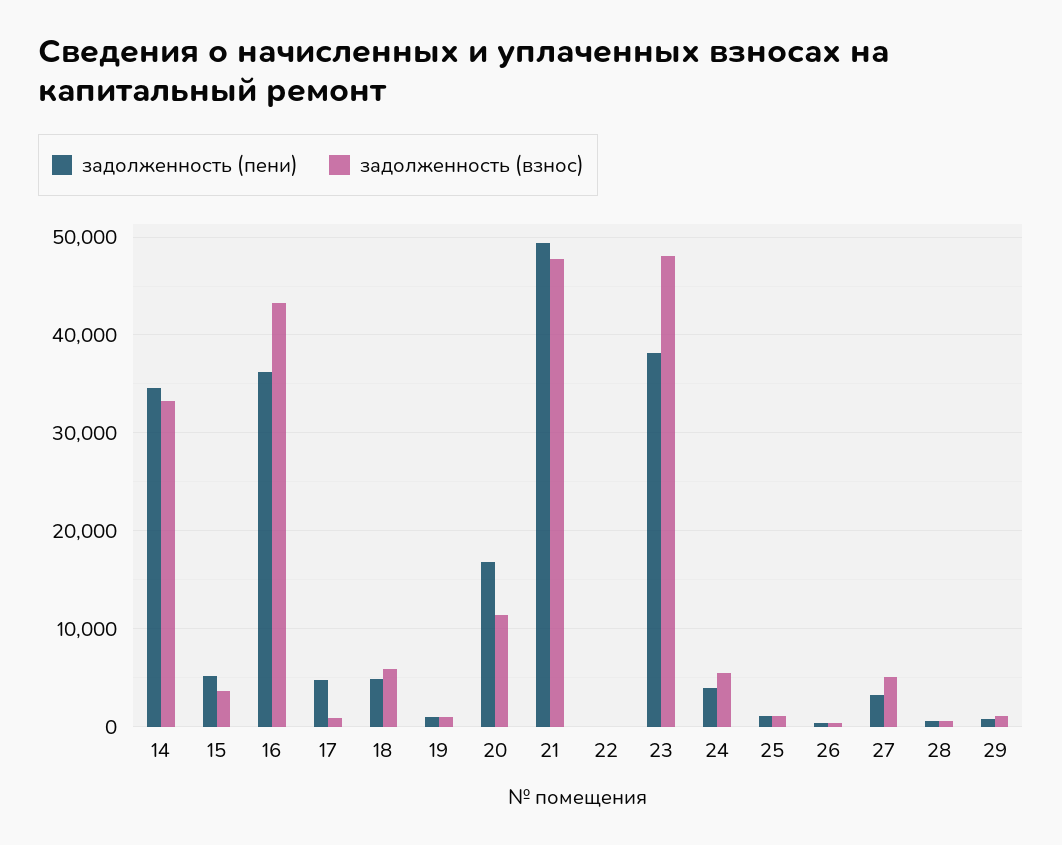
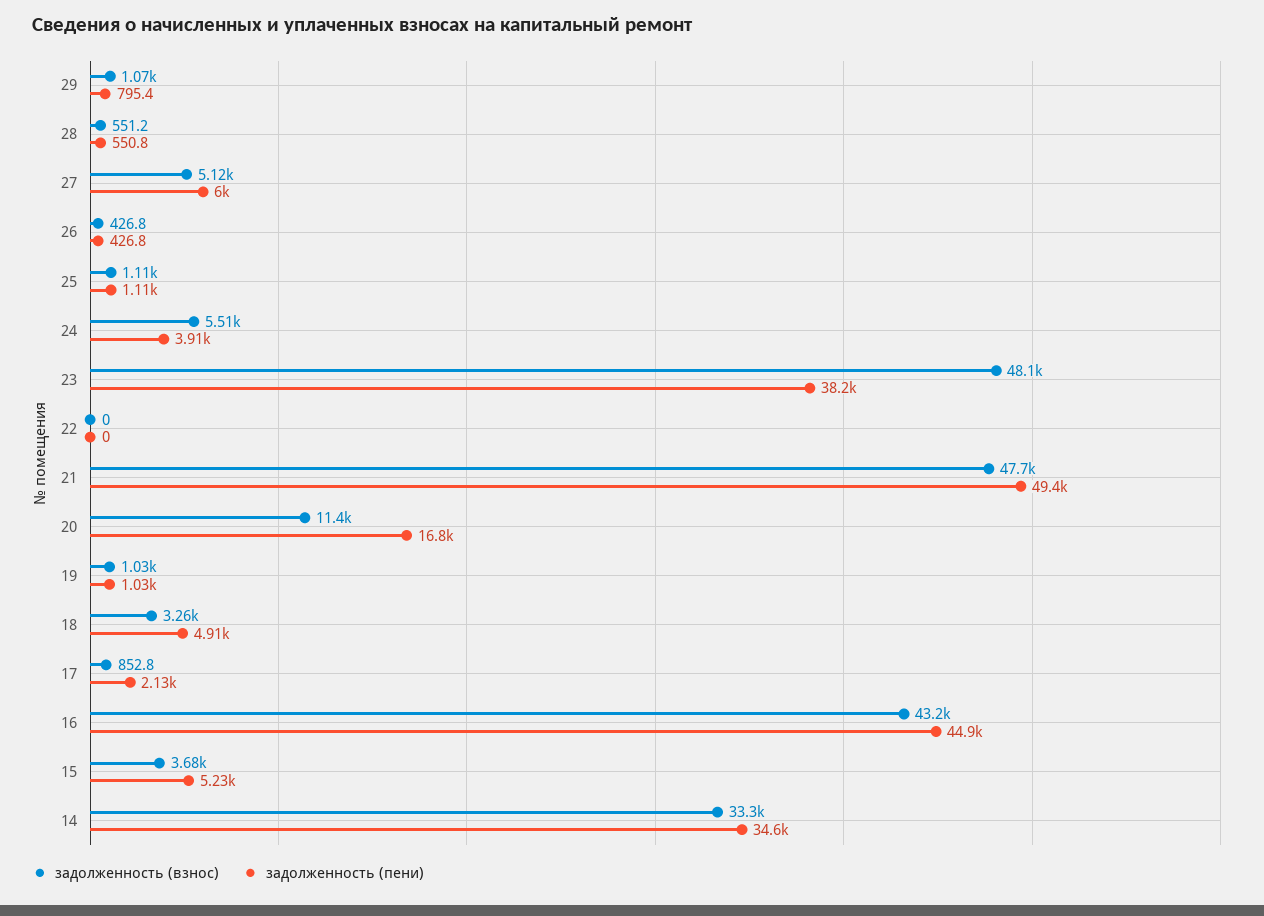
задолженность (пени), 16: 36000 -> 44900
задолженность (пени), 17: 5000 -> 2130
задолженность (взнос), 18: 6000 -> 3260
задолженность (пени), 27: 3000 -> 6000

